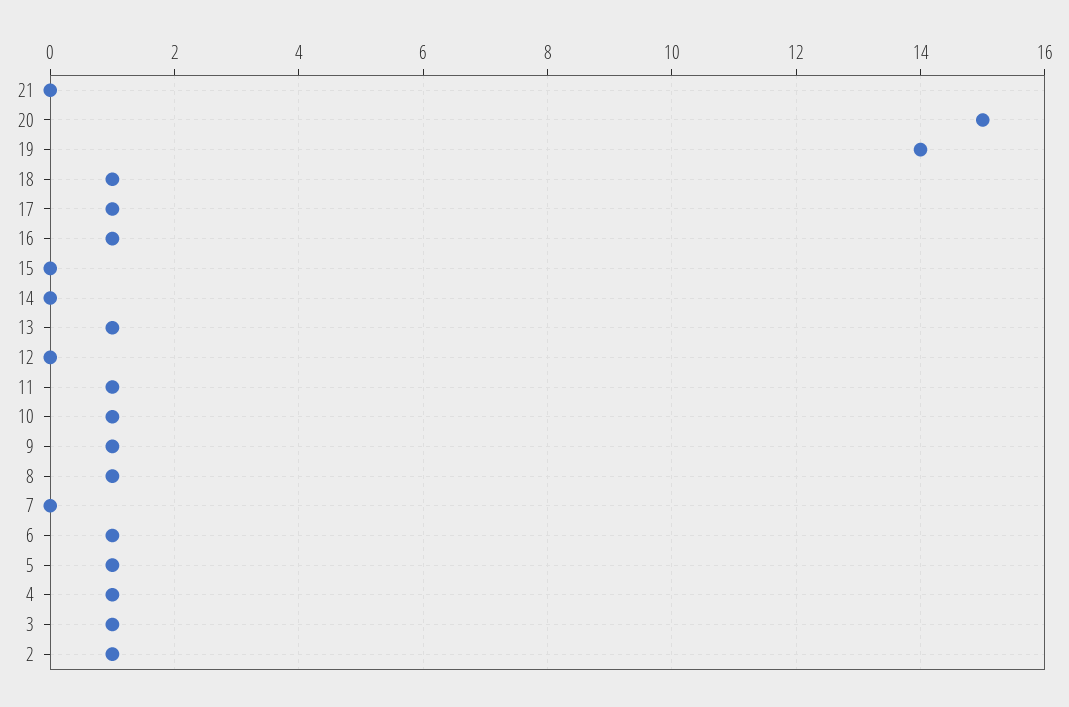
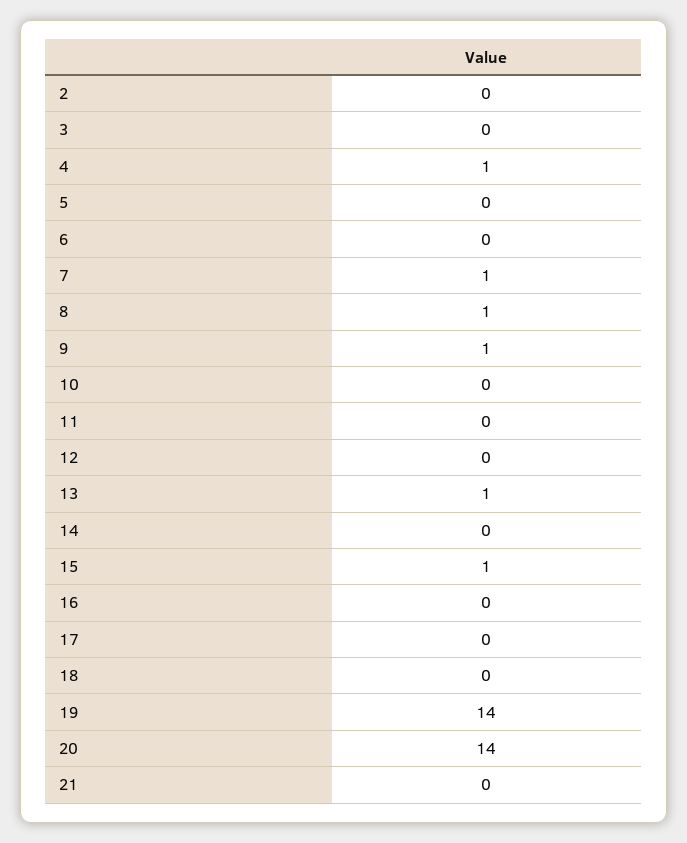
20: 15 -> 14
18: 1 -> 0
17: 1 -> 0
16: 1 -> 0
15: 0 -> 1
11: 1 -> 0
10: 1 -> 0
7: 0 -> 1
6: 1 -> 0
5: 1 -> 0
3: 1 -> 0
2: 1 -> 0

